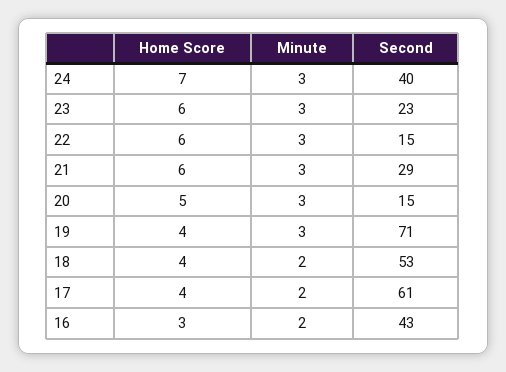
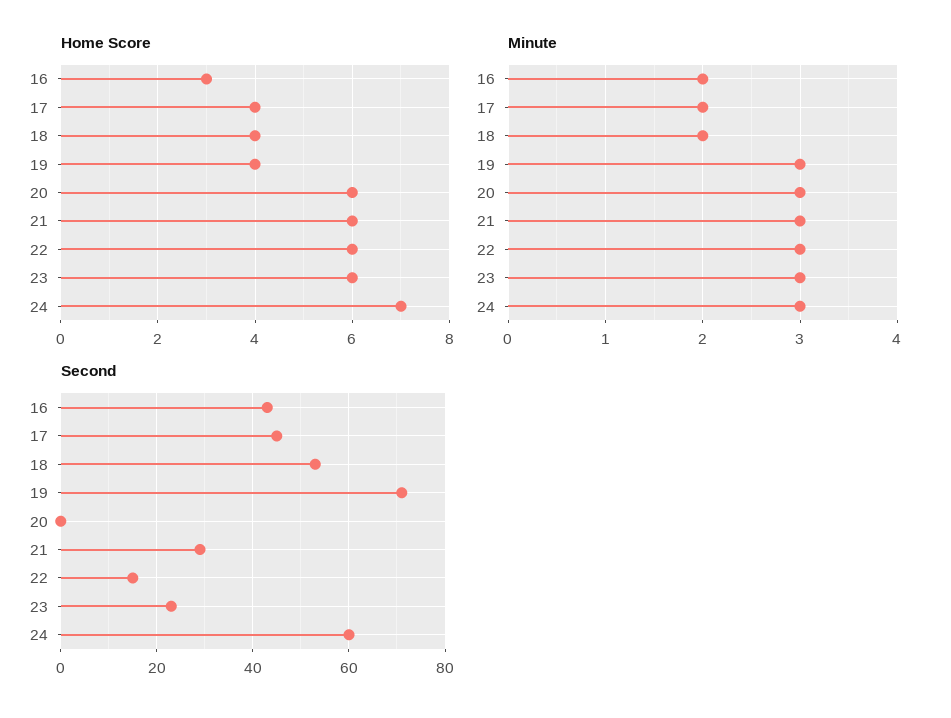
Second, 24: 40 -> 60
Home Score, 20: 5 -> 6
Second, 20: 15 -> 0
Second, 17: 61 -> 45

